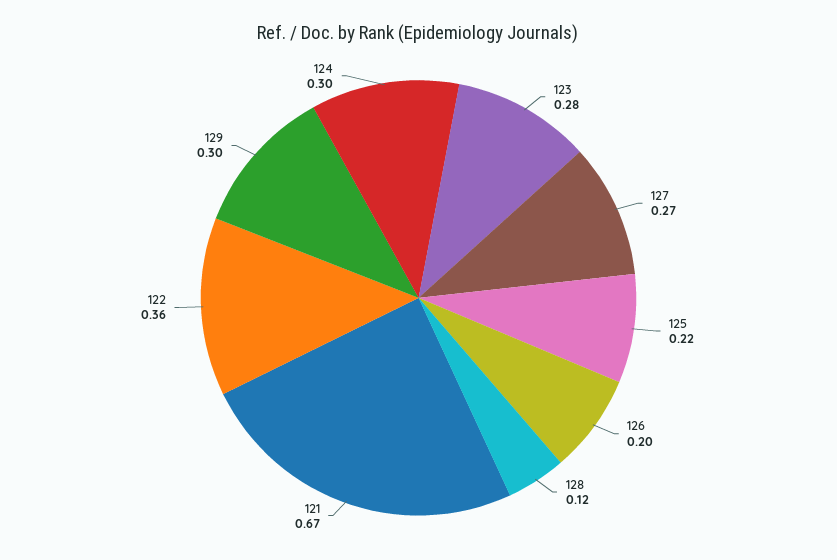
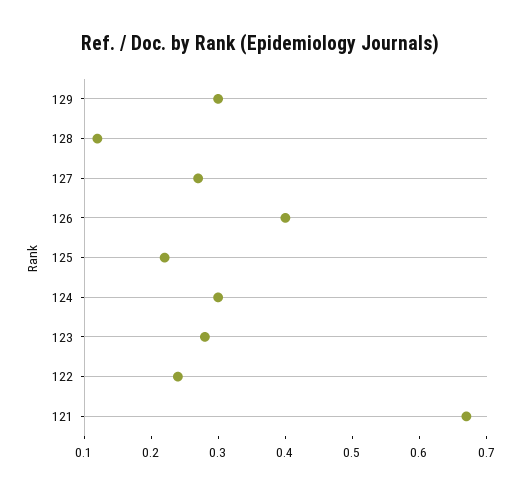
126: 0.2 -> 0.4
122: 0.36 -> 0.25

